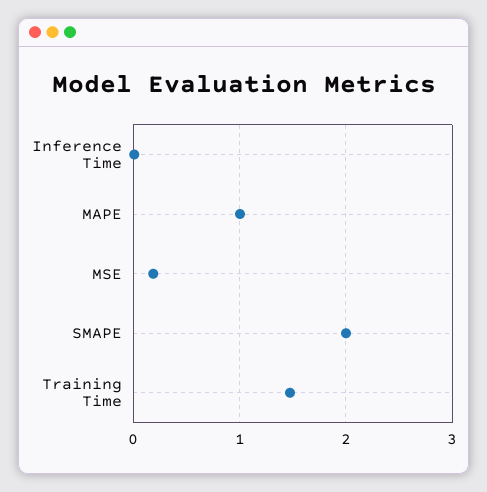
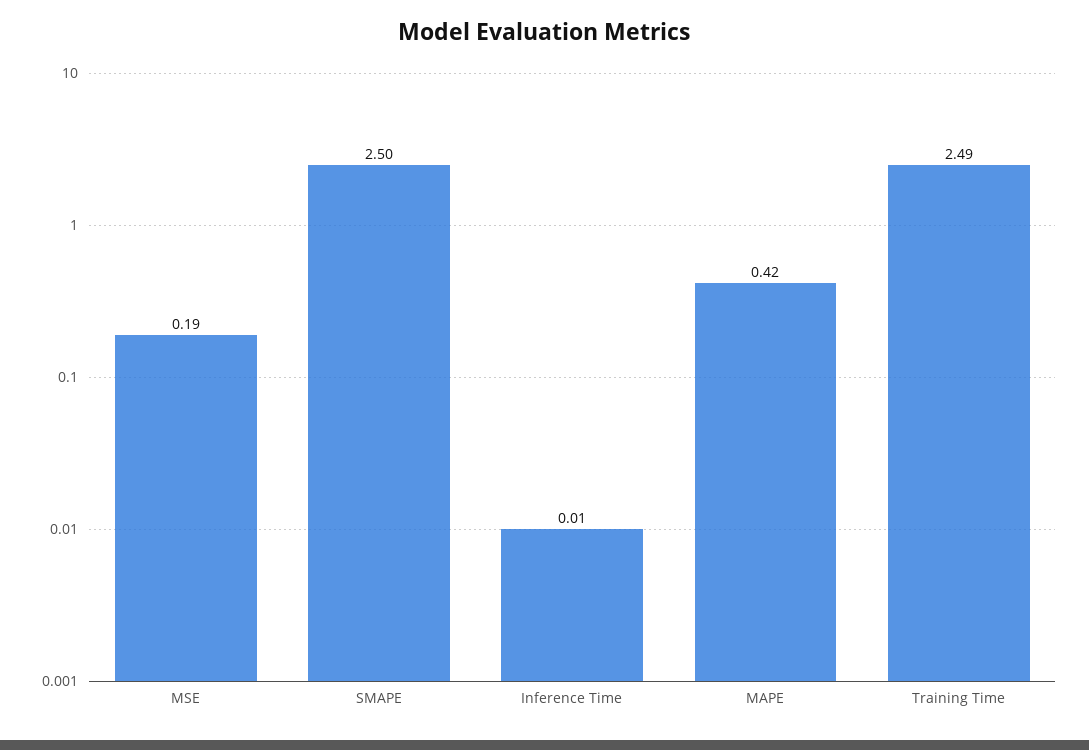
MAPE: 1 -> 0.42
SMAPE: 2 -> 2.5
Training Time: 1.5 -> 2.49

